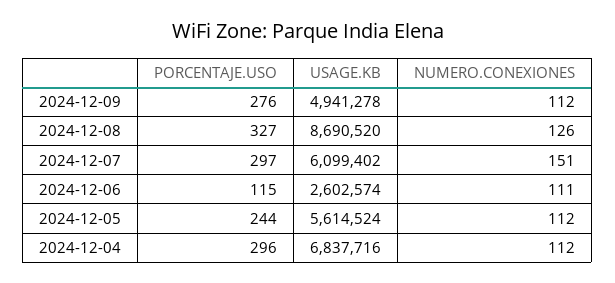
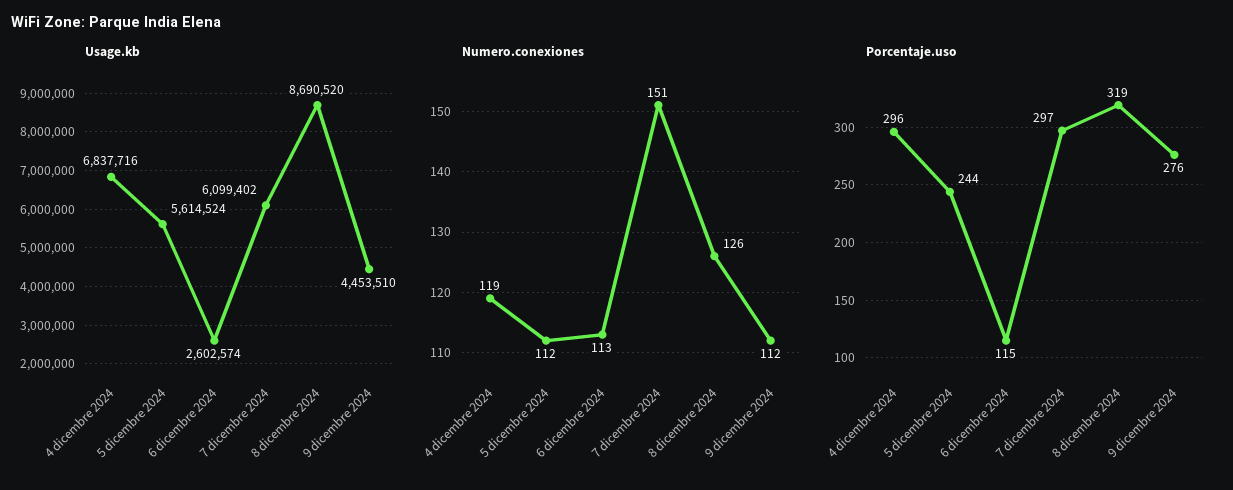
USAGE.KB, 2024-12-09: 4941278 -> 4453510
PORCENTAJE.USO, 2024-12-08: 327 -> 319
NUMERO.CONEXIONES, 2024-12-06: 111 -> 113
NUMERO.CONEXIONES, 2024-12-04: 112 -> 119

